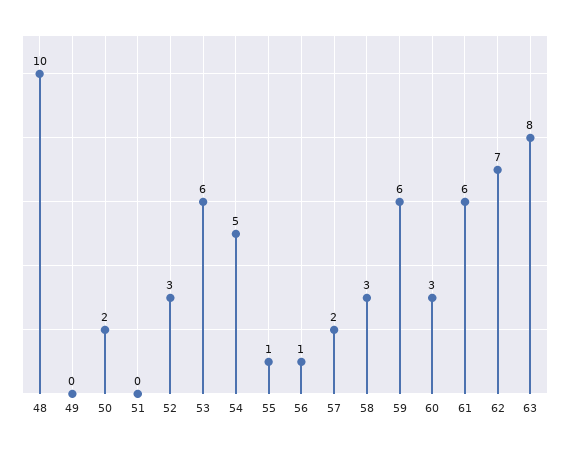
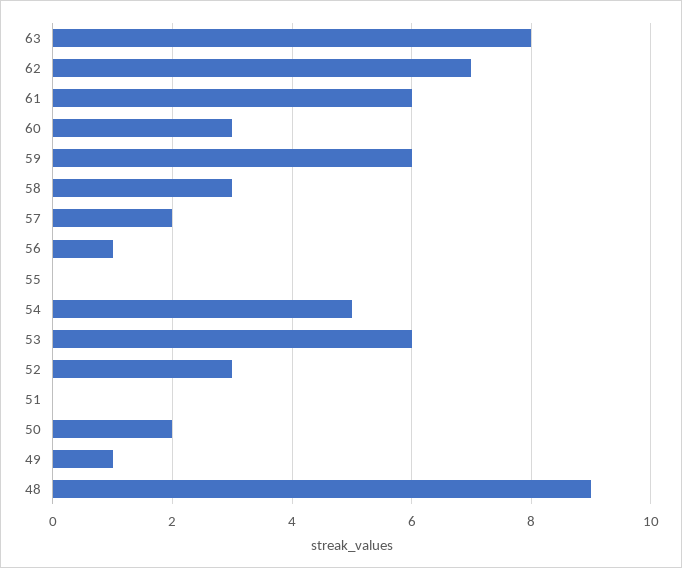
48: 10 -> 9
49: 0 -> 1
55: 1 -> 0

